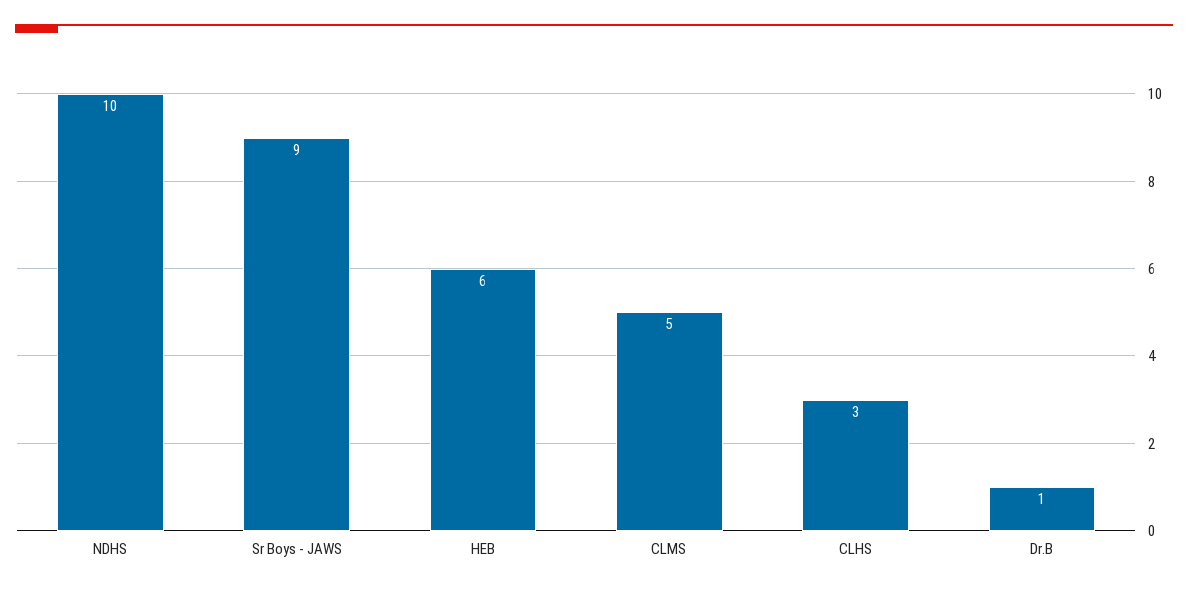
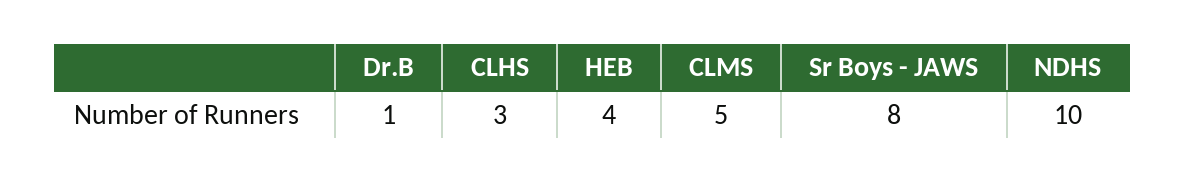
Sr Boys - JAWS: 9 -> 8
HEB: 6 -> 4

